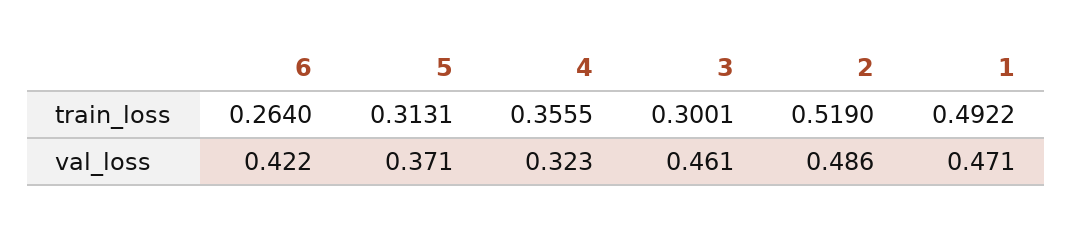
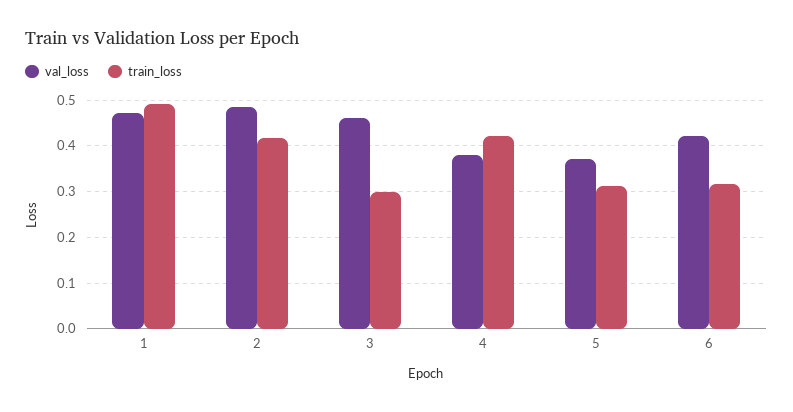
train_loss, 6: 0.264 -> 0.32
train_loss, 4: 0.3555 -> 0.42
train_loss, 2: 0.519 -> 0.42
val_loss, 4: 0.323 -> 0.38

